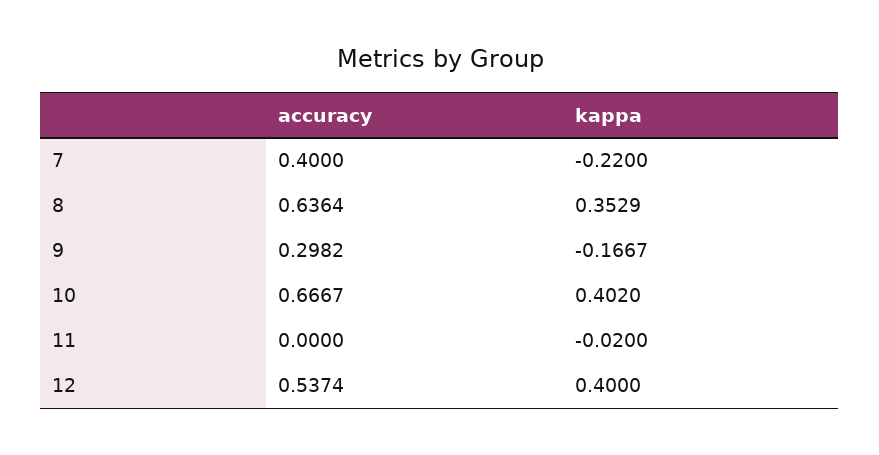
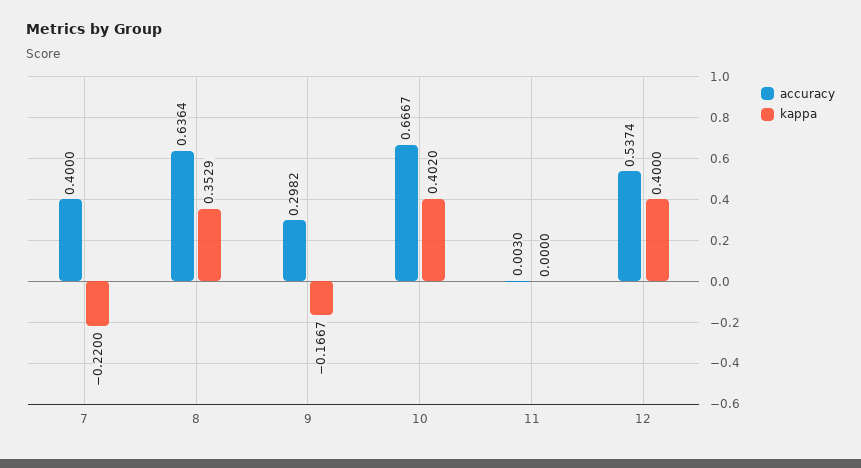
accuracy, 11: 0 -> 0.003
kappa, 11: -0.02 -> 0

